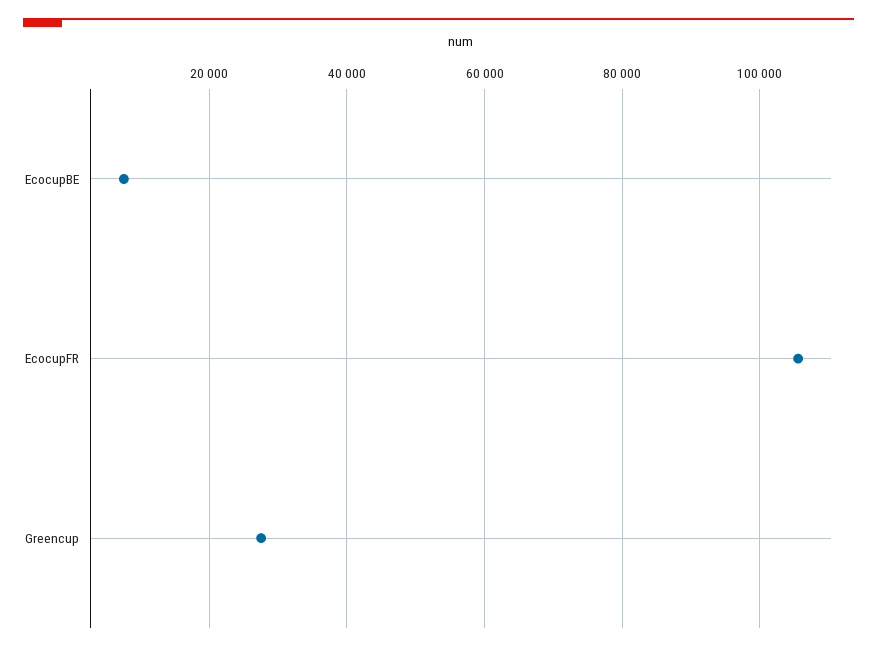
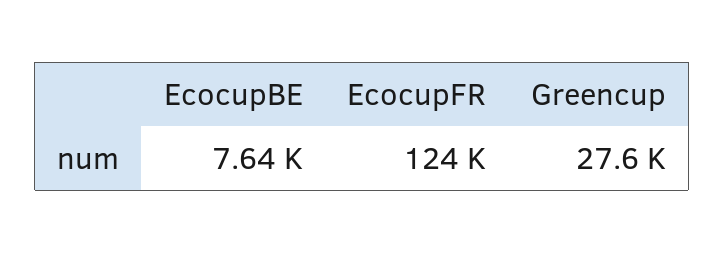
EcocupFR: 106000 -> 124000

